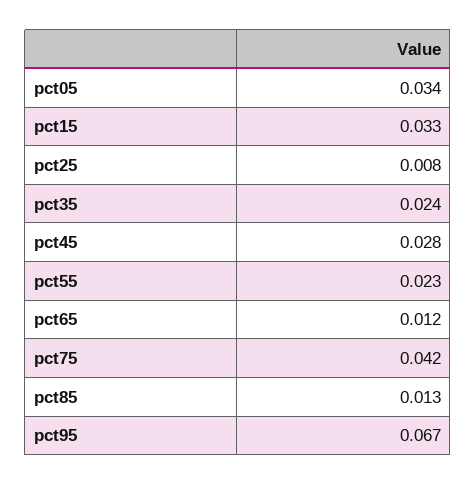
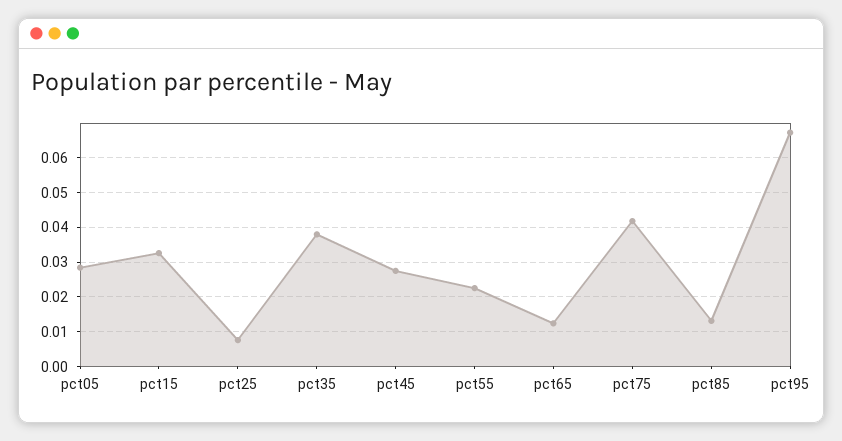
pct05: 0.034 -> 0.028
pct35: 0.024 -> 0.038

